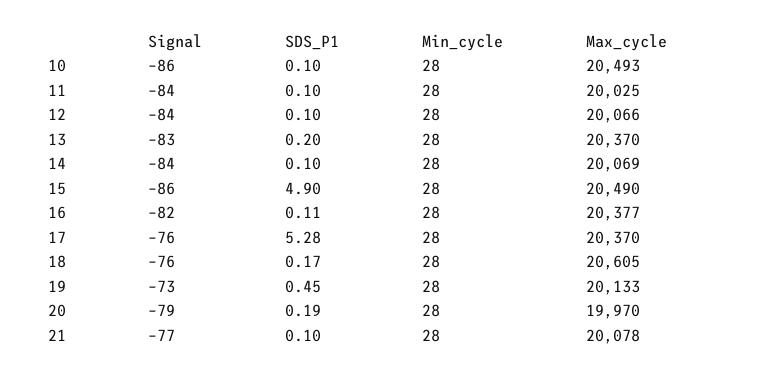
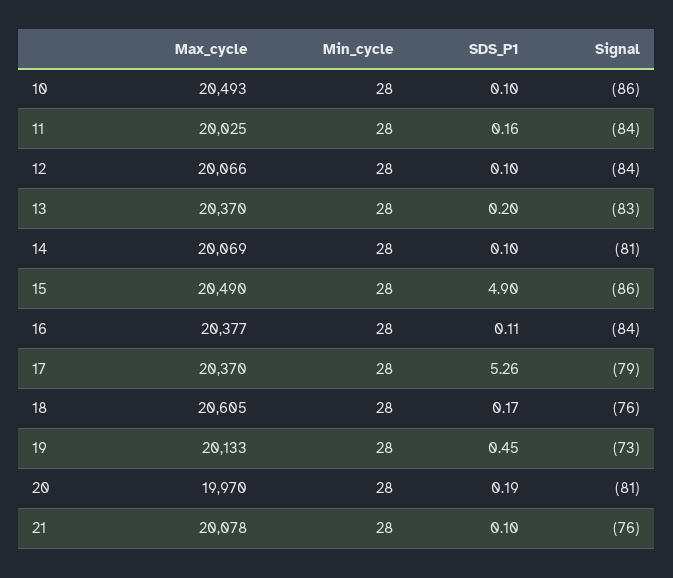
SDS_P1, 11: 0.1 -> 0.16
Signal, 14: -84 -> -81
Signal, 16: -82 -> -84
Signal, 17: -76 -> -79
SDS_P1, 17: 5.28 -> 5.26
Signal, 20: -79 -> -81
Signal, 21: -77 -> -76

